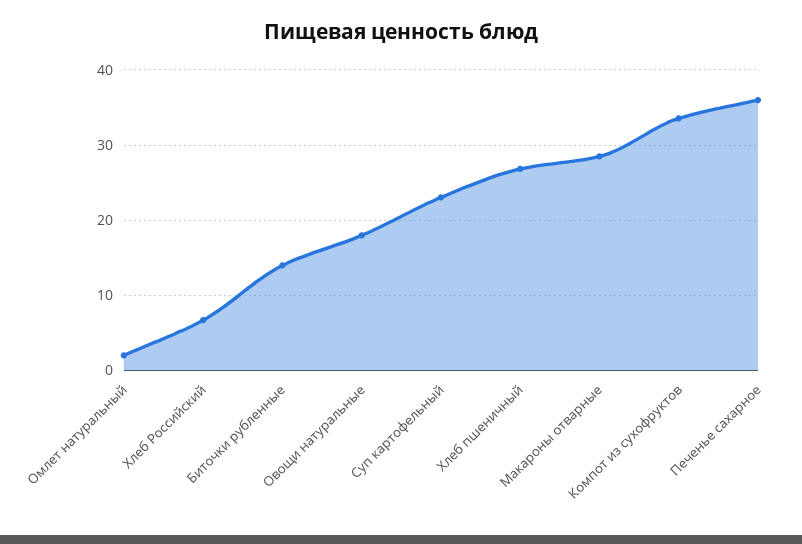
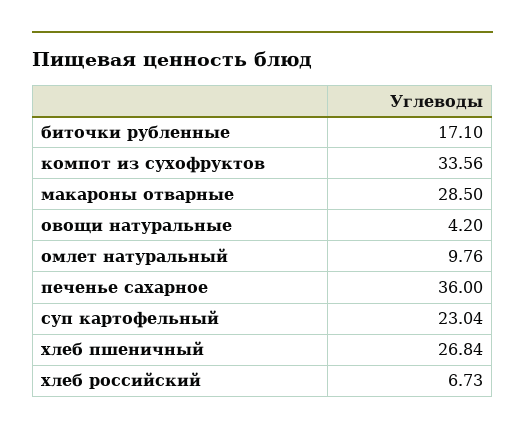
Омлет натуральный: 2 -> 9.76
Биточки рубленные: 14 -> 17.1
Овощи натуральные: 18 -> 4.2

